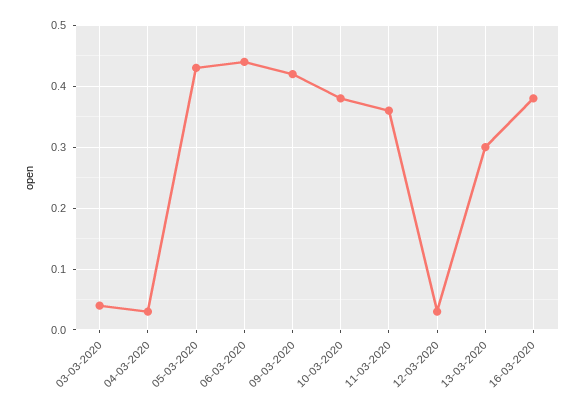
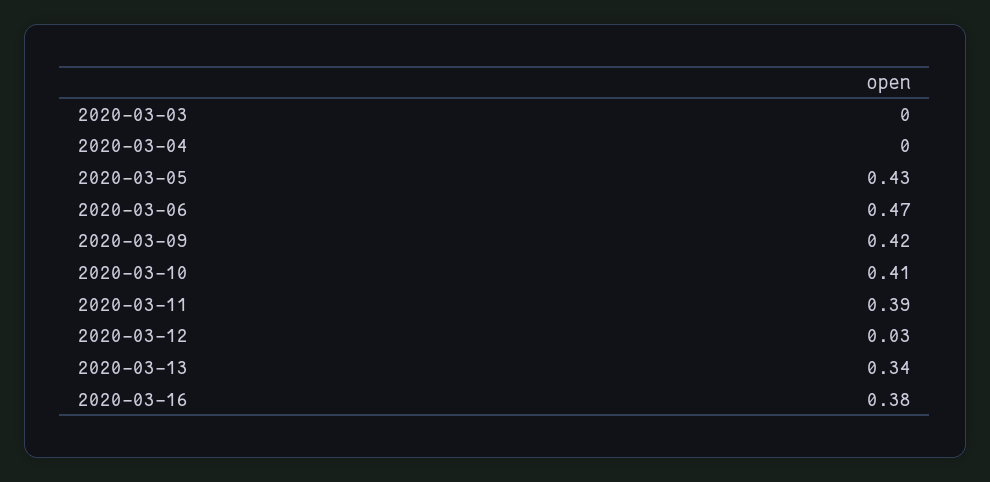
03-03-2020: 0.04 -> 0
04-03-2020: 0.03 -> 0
06-03-2020: 0.44 -> 0.47
10-03-2020: 0.38 -> 0.41
11-03-2020: 0.36 -> 0.39
13-03-2020: 0.3 -> 0.34

